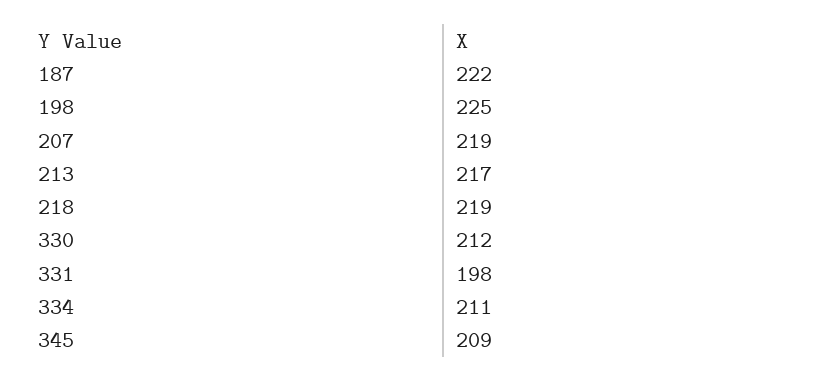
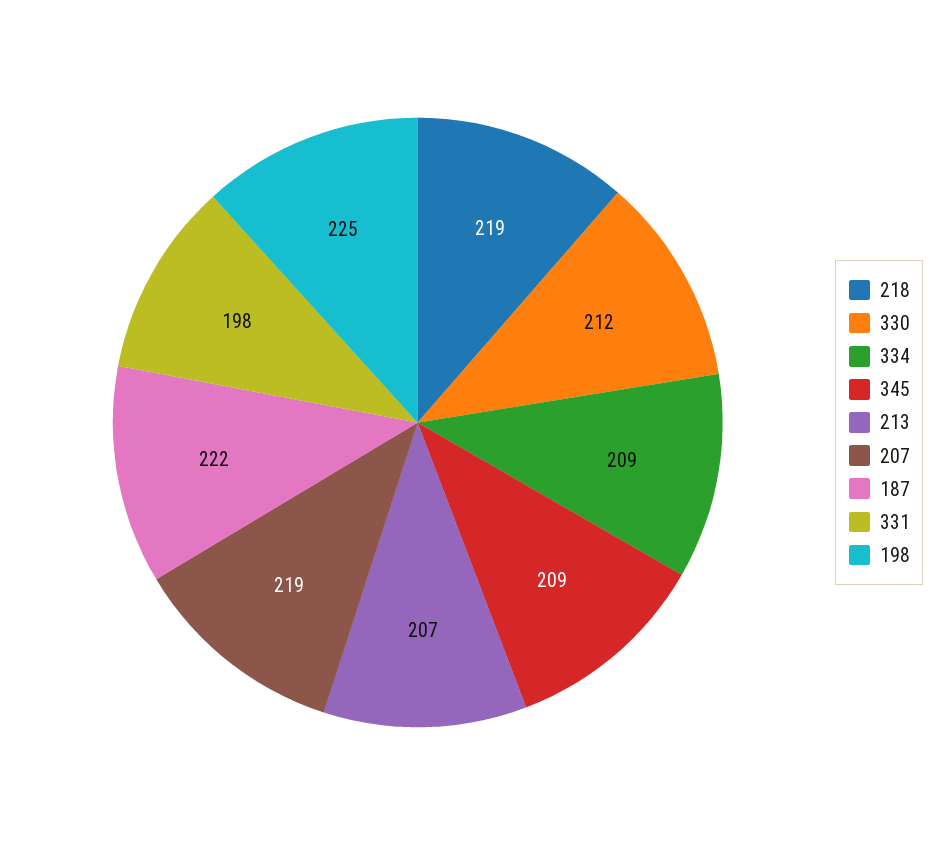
213: 217 -> 207
334: 211 -> 209

